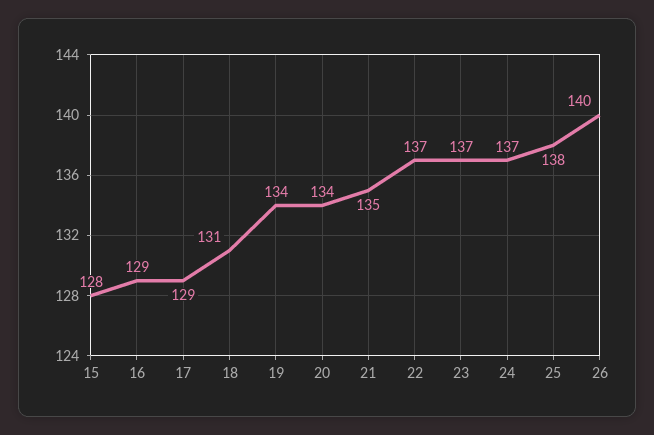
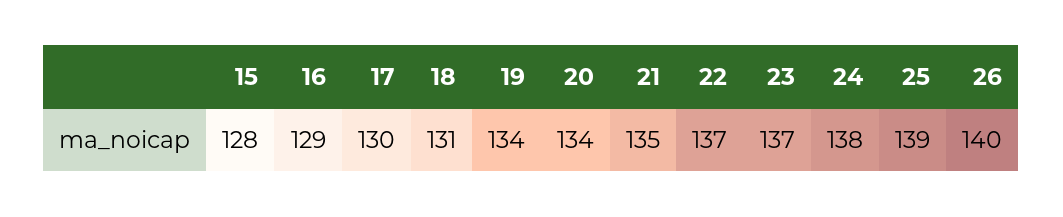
17: 129 -> 130
24: 137 -> 138
25: 138 -> 139

